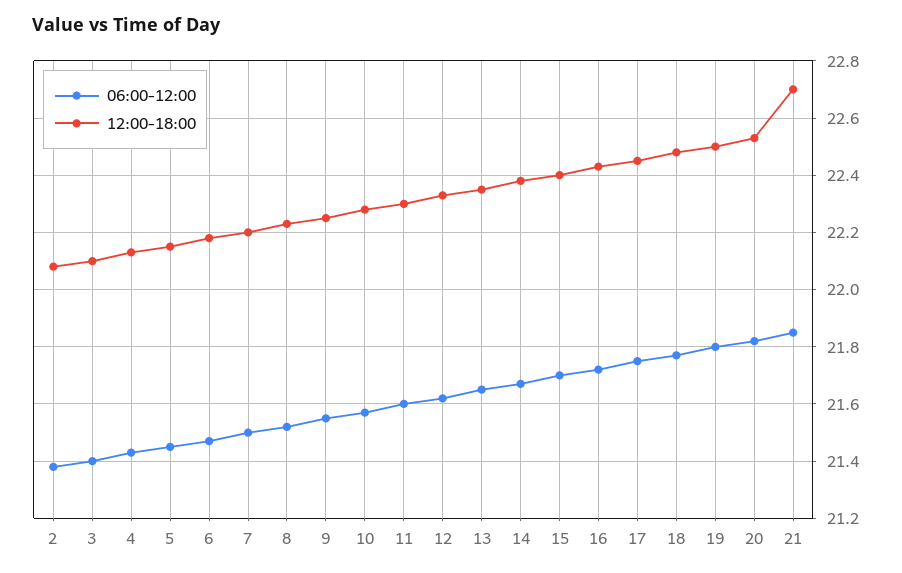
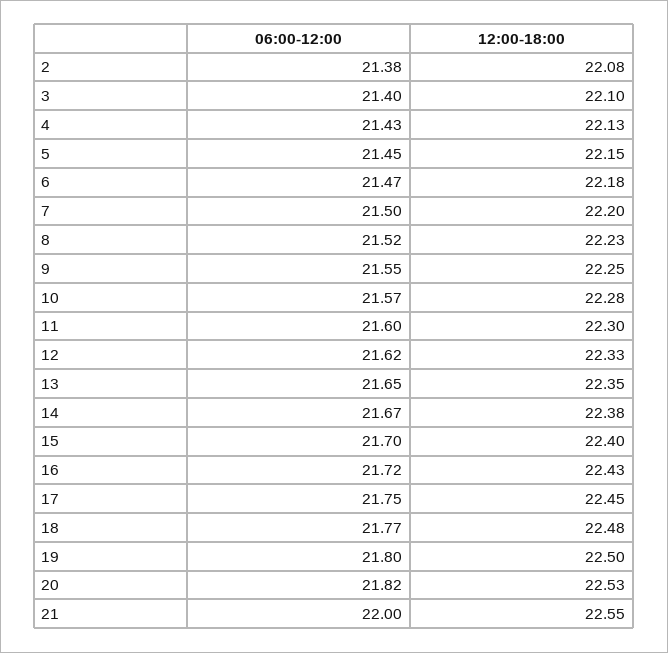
06:00-12:00, 21: 21.85 -> 22
12:00-18:00, 21: 22.7 -> 22.55

